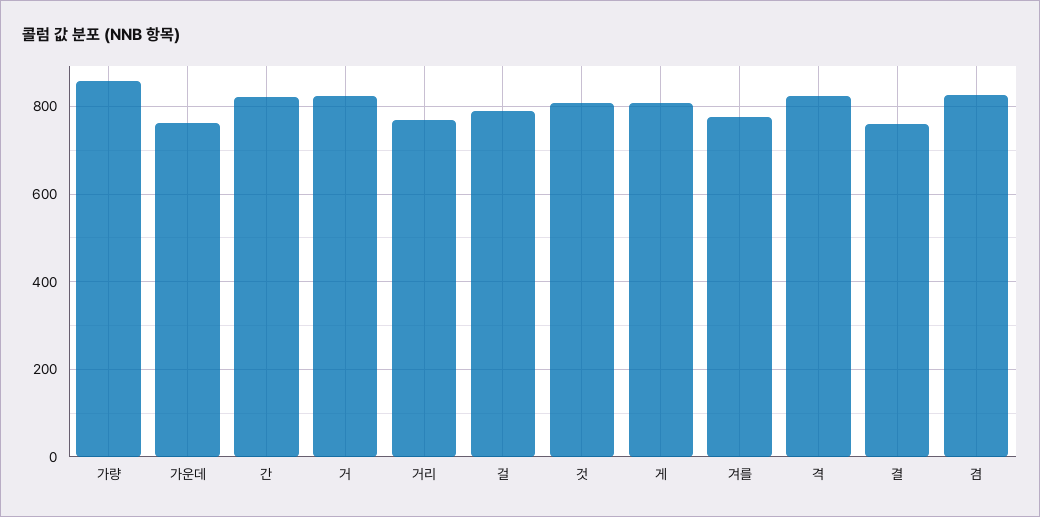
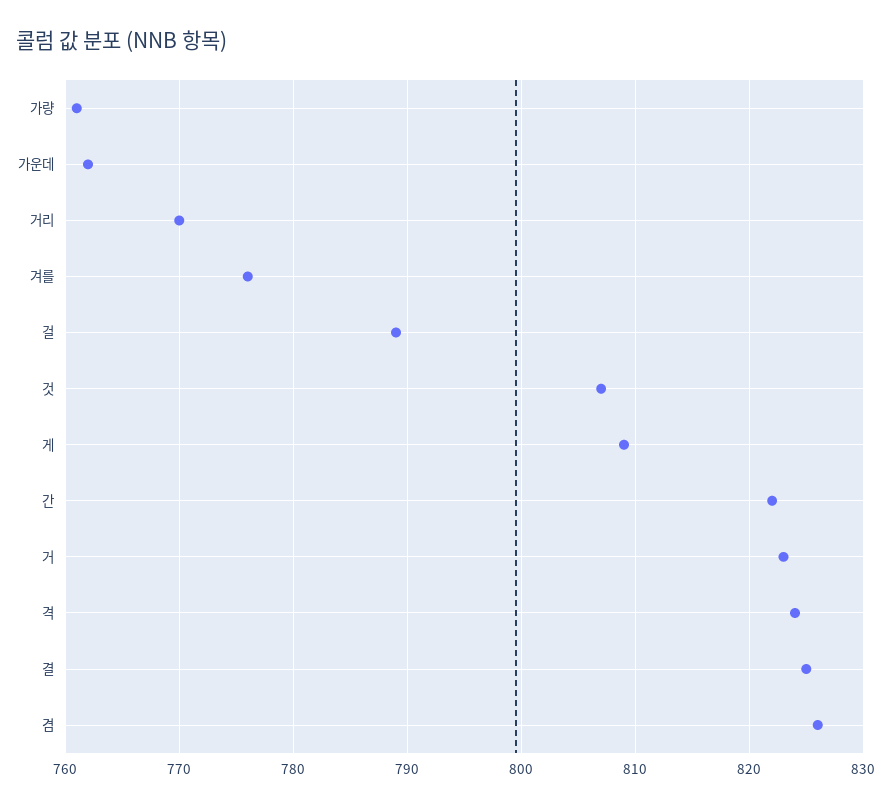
가량: 860 -> 761
결: 760 -> 825

